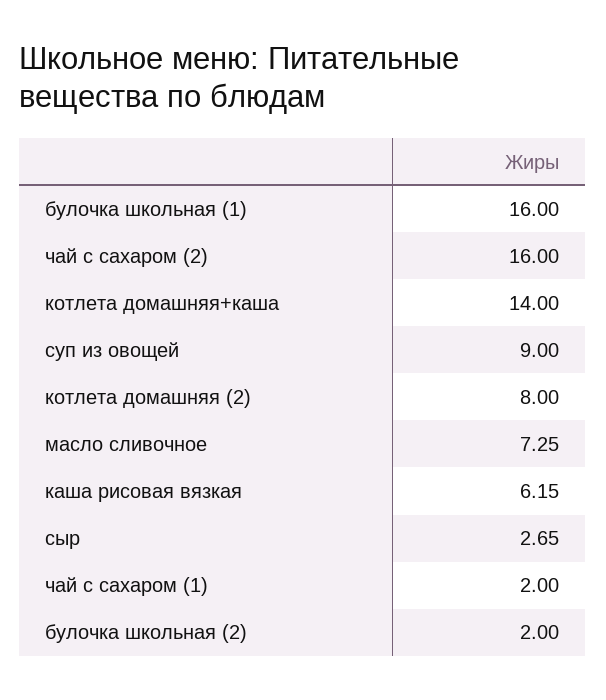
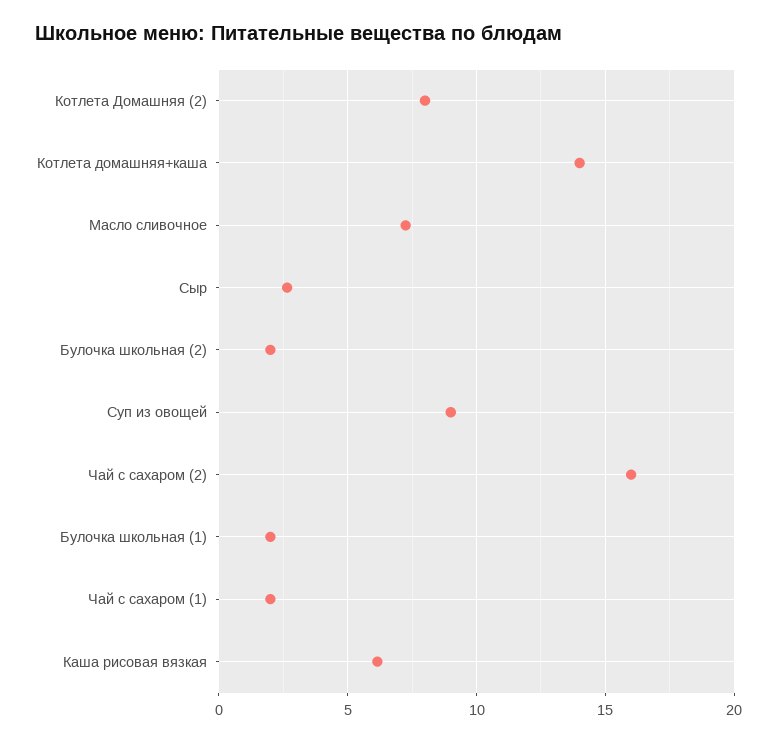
булочка школьная (1): 16 -> 2

